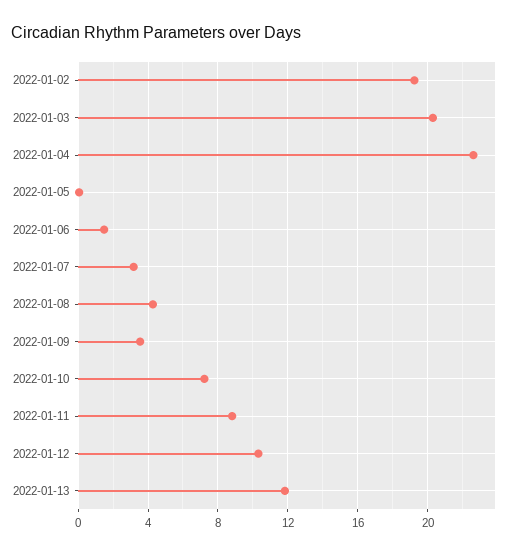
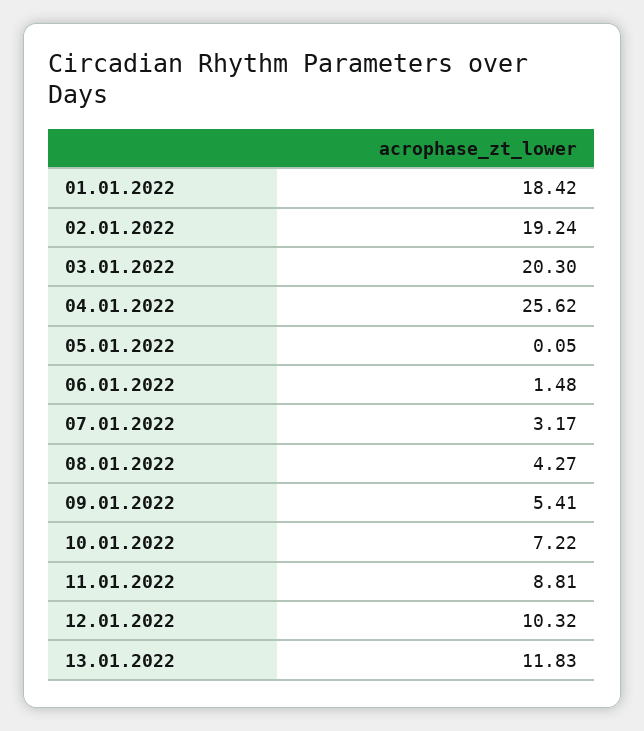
2022-01-04: 22.5 -> 25.62
2022-01-09: 3.5 -> 5.41
01.01.2022: none -> 18.42

